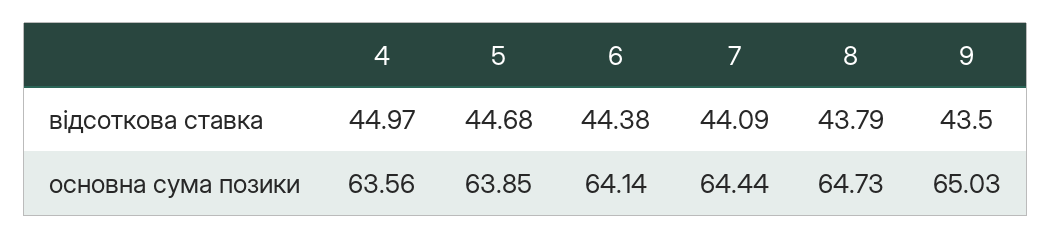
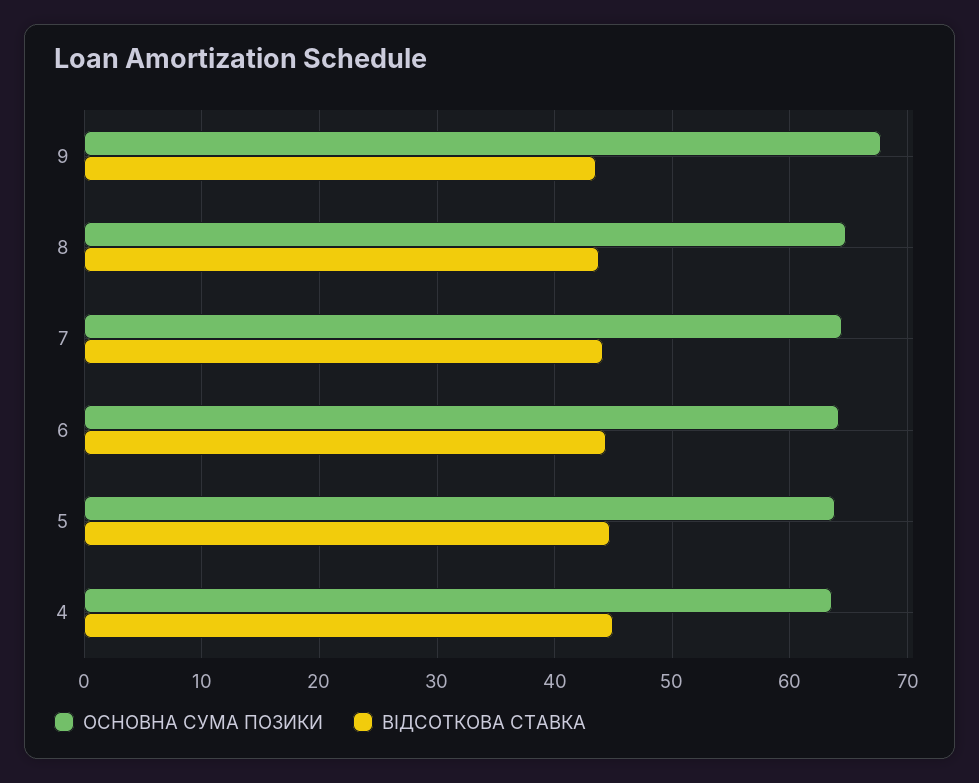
основна сума позики, 9: 65.03 -> 68

